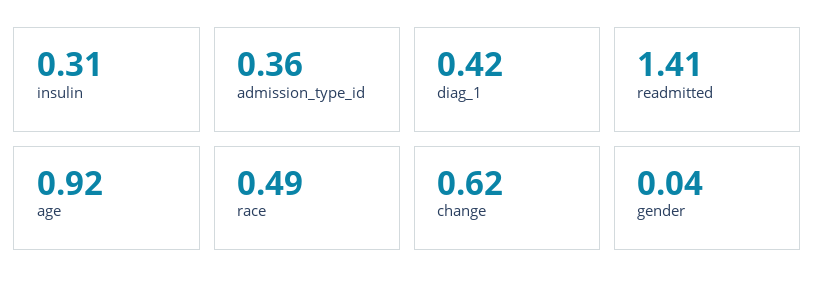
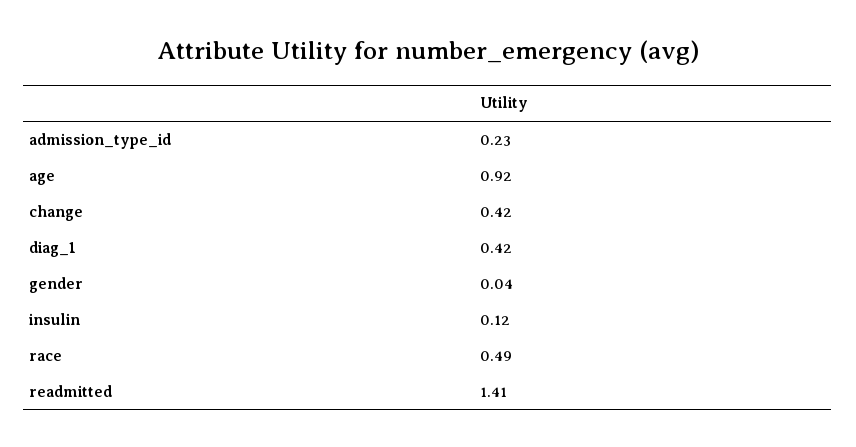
insulin: 0.31 -> 0.12
admission_type_id: 0.36 -> 0.23
change: 0.62 -> 0.42

